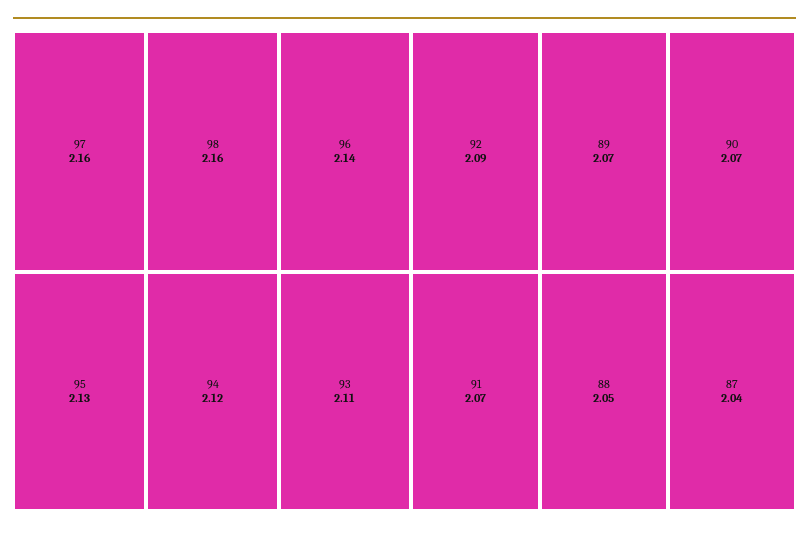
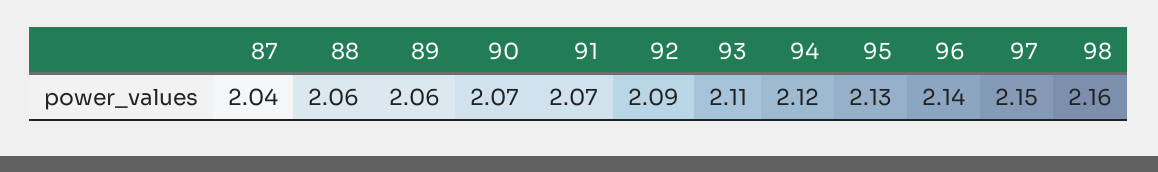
97: 2.16 -> 2.15
89: 2.07 -> 2.06
88: 2.05 -> 2.06

